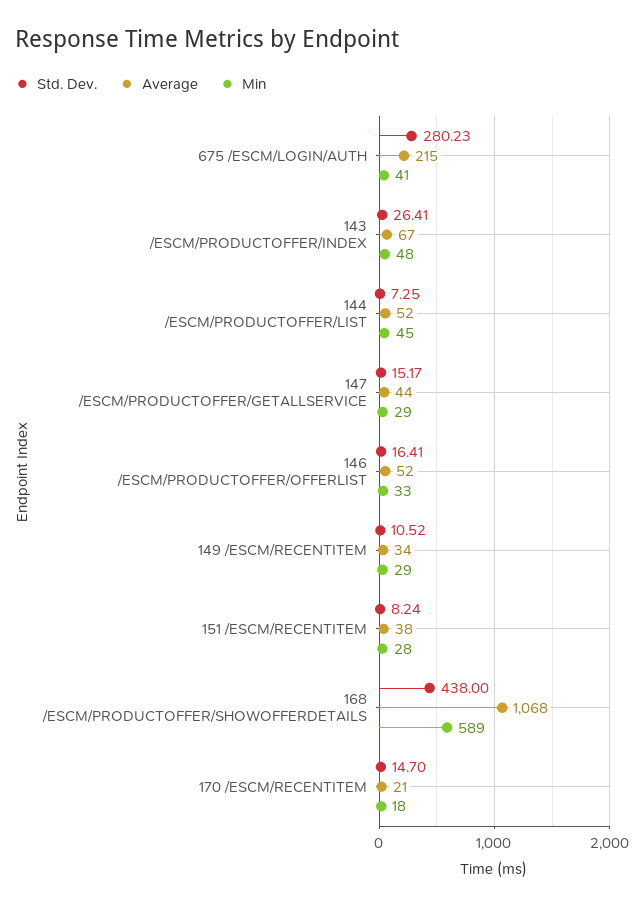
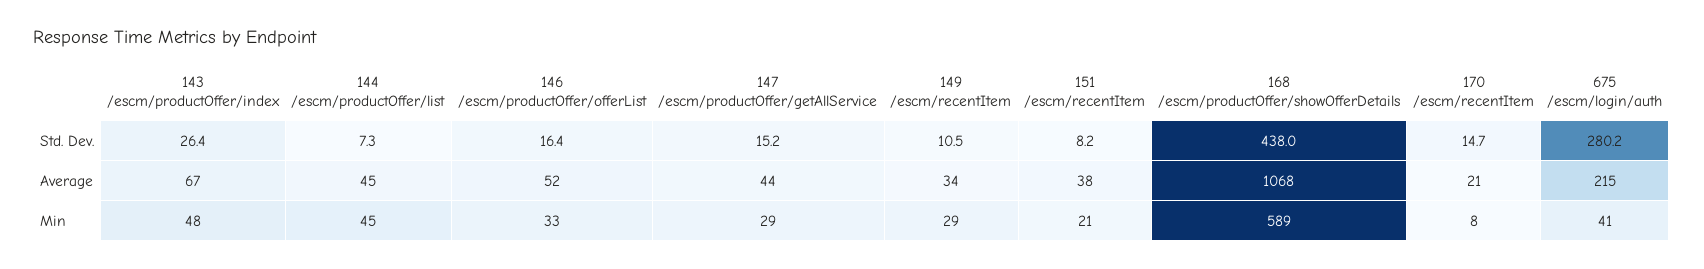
Average, 144 /ESCM/PRODUCTOFFER/LIST: 52 -> 45
Min, 151 /ESCM/RECENTITEM: 28 -> 21
Min, 170 /ESCM/RECENTITEM: 18 -> 8

